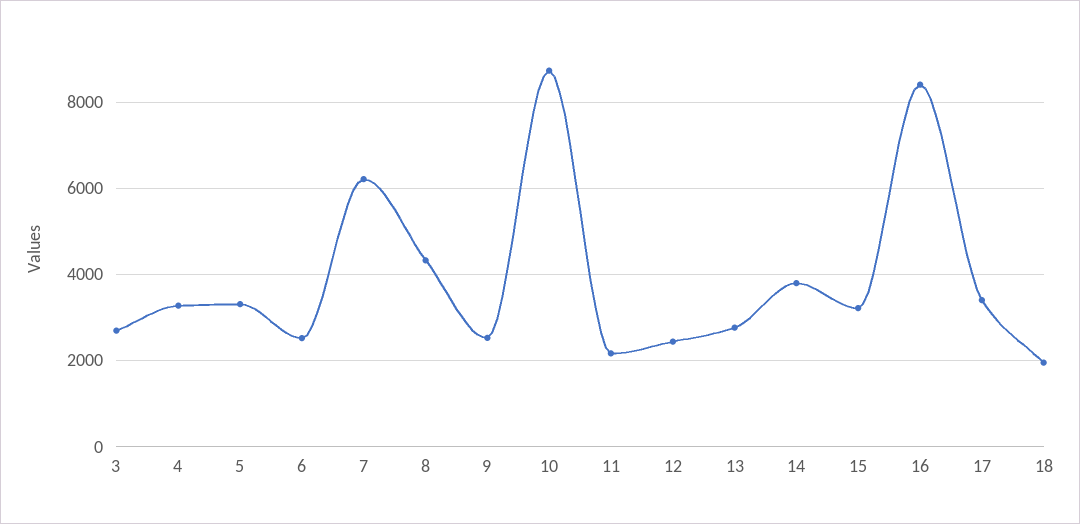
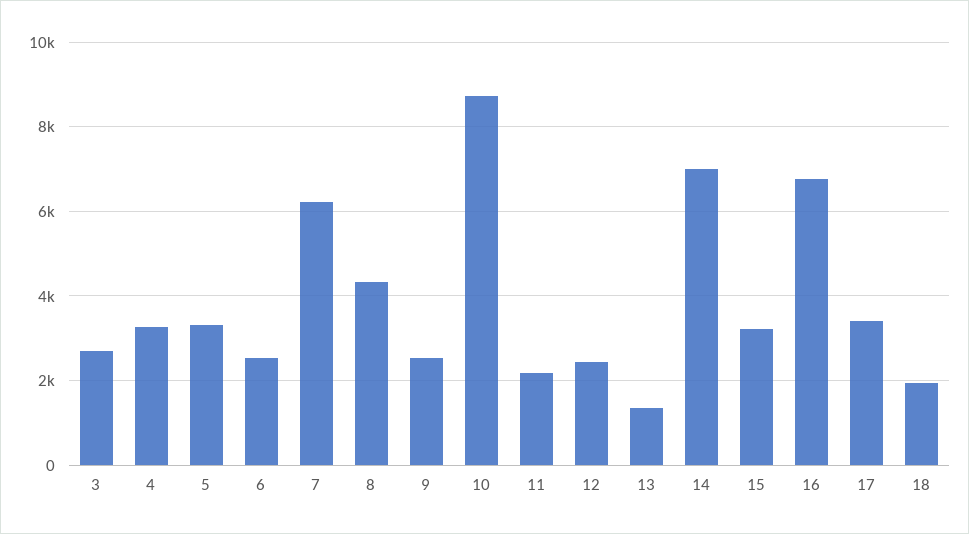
13: 2800 -> 1400
14: 3800 -> 7000
16: 8400 -> 6800

